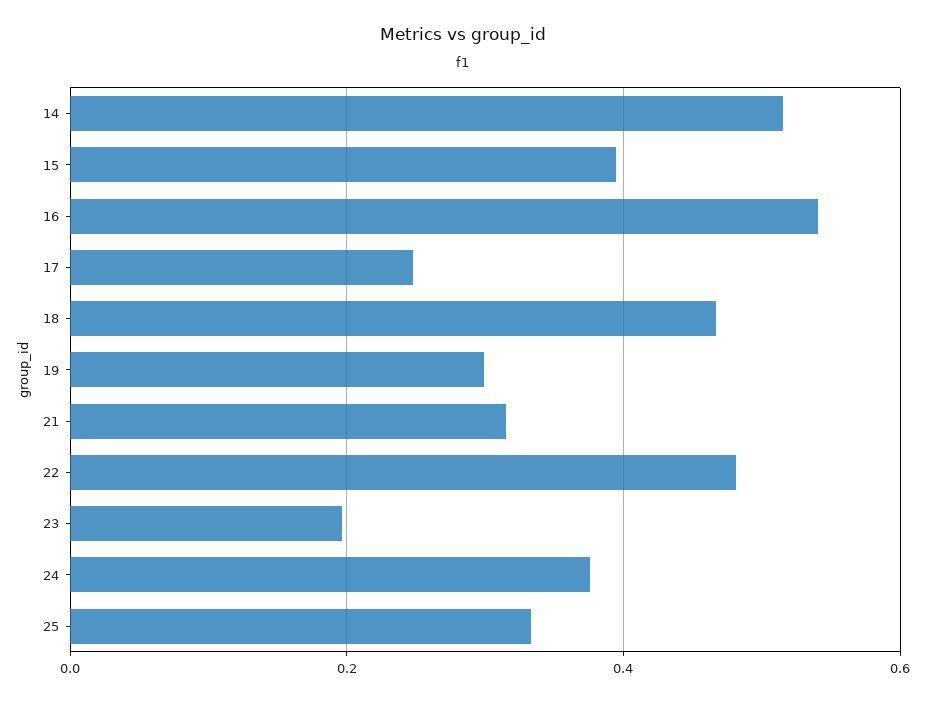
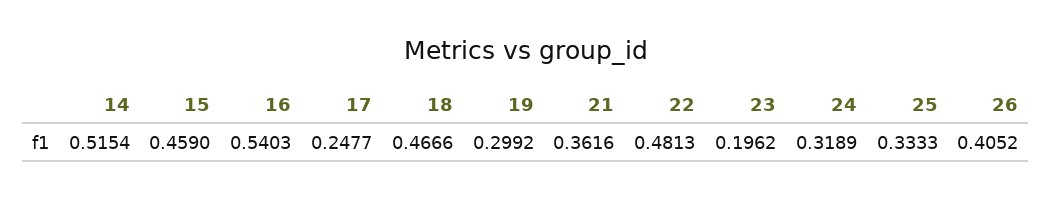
15: 0.4 -> 0.459
21: 0.32 -> 0.3616
24: 0.38 -> 0.3189
26: none -> 0.4052

